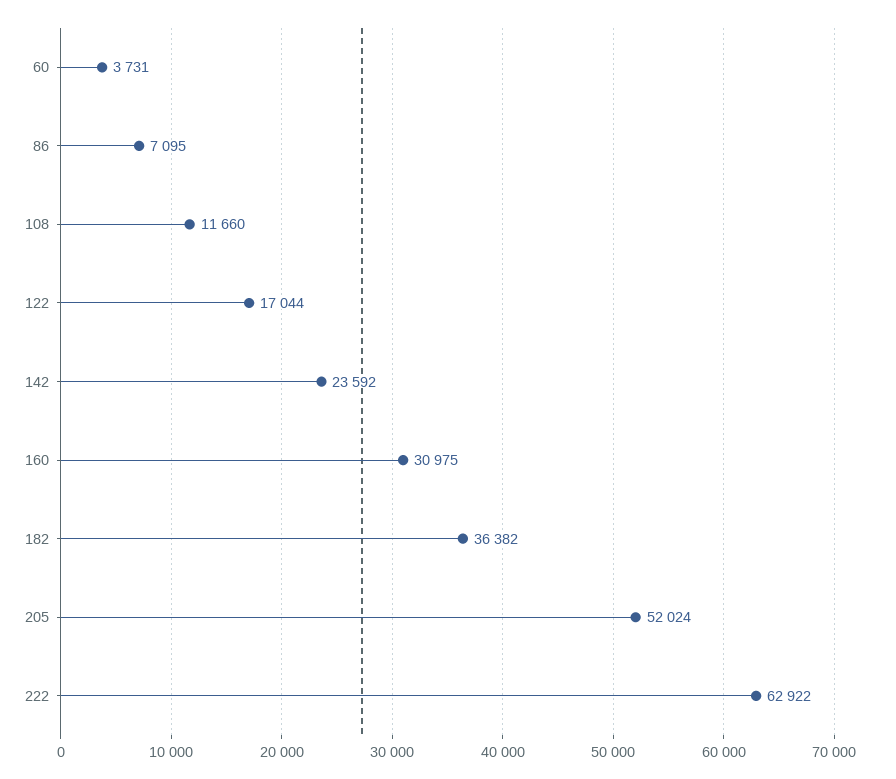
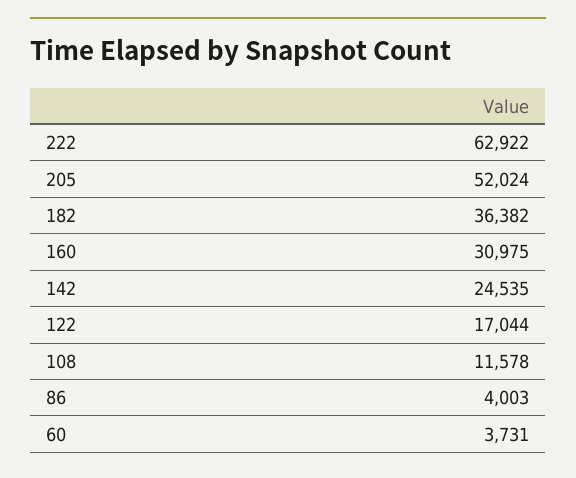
86: 7095 -> 4003
108: 11660 -> 11578
142: 23592 -> 24535

